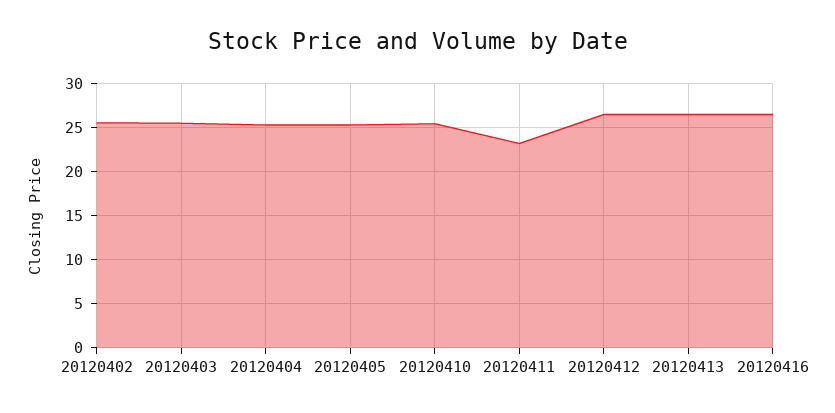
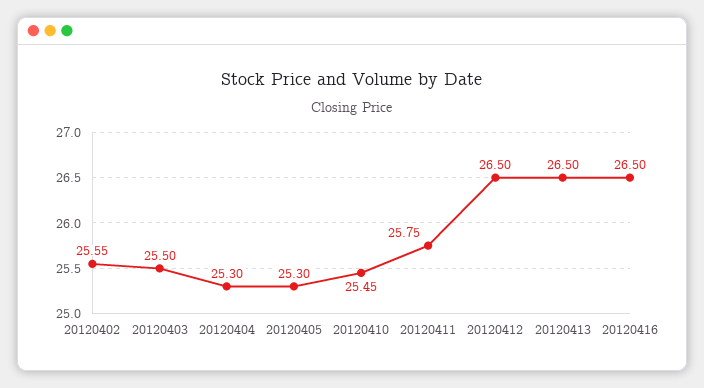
20120411: 23 -> 25.75

